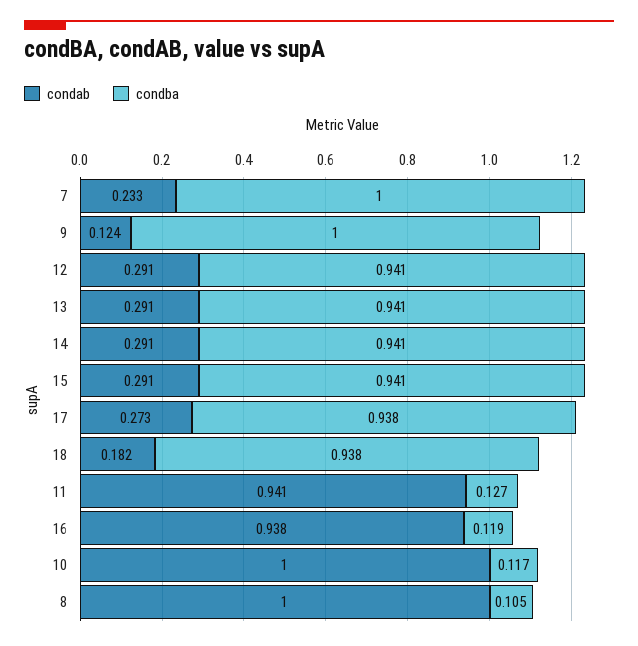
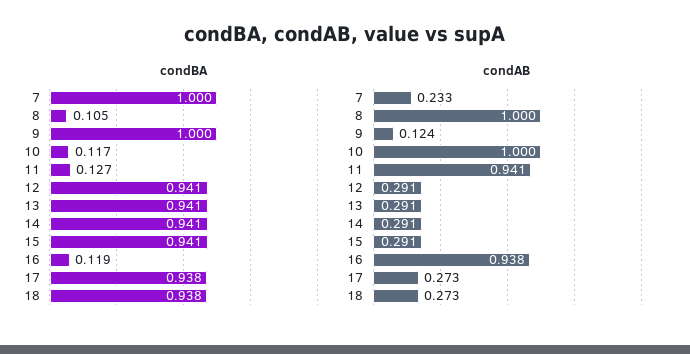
condab, 18: 0.182 -> 0.273

